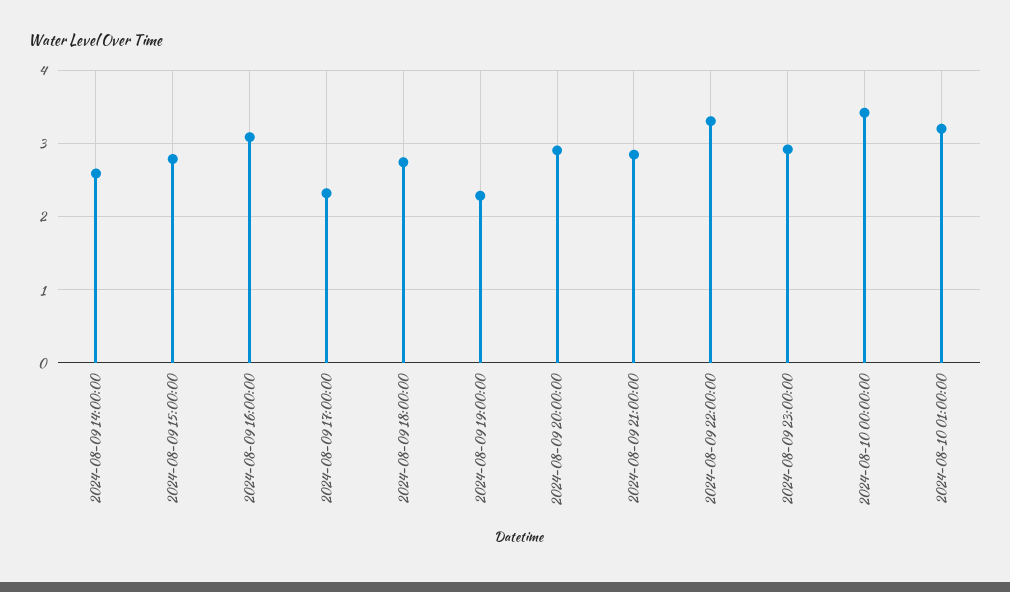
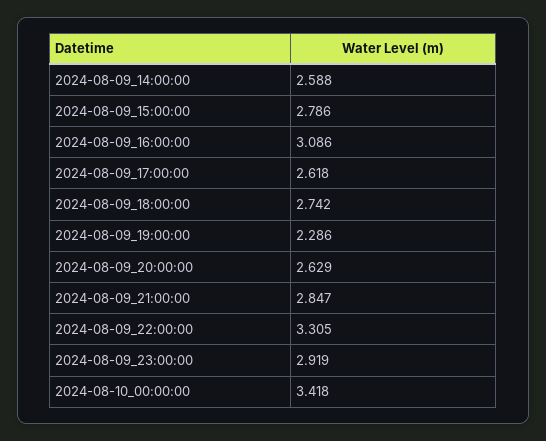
2024-08-09 17:00:00: 2.3 -> 2.618
2024-08-09 20:00:00: 2.9 -> 2.629
2024-08-10 01:00:00: 3.2 -> none

